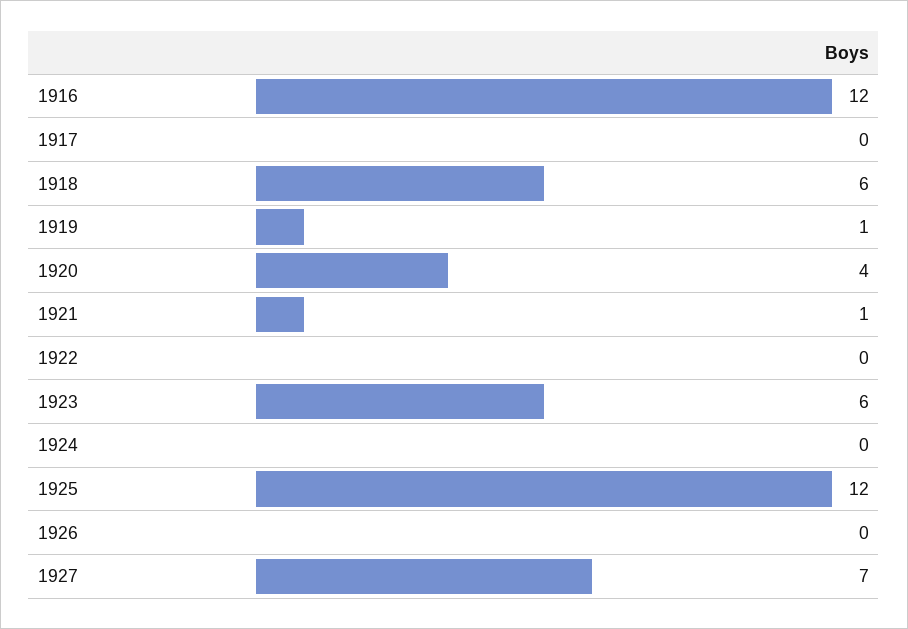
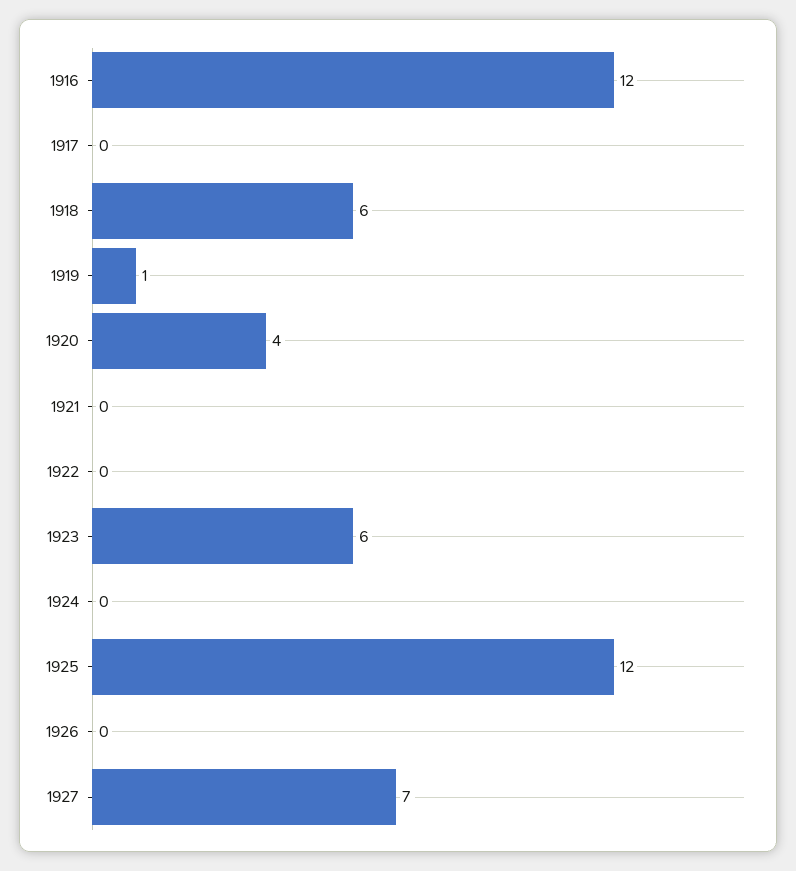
1921: 1 -> 0

